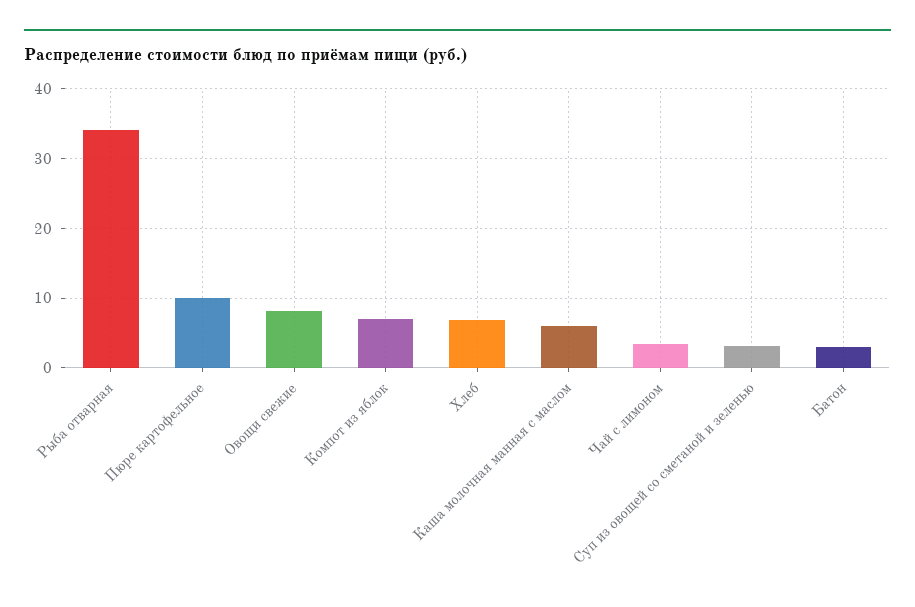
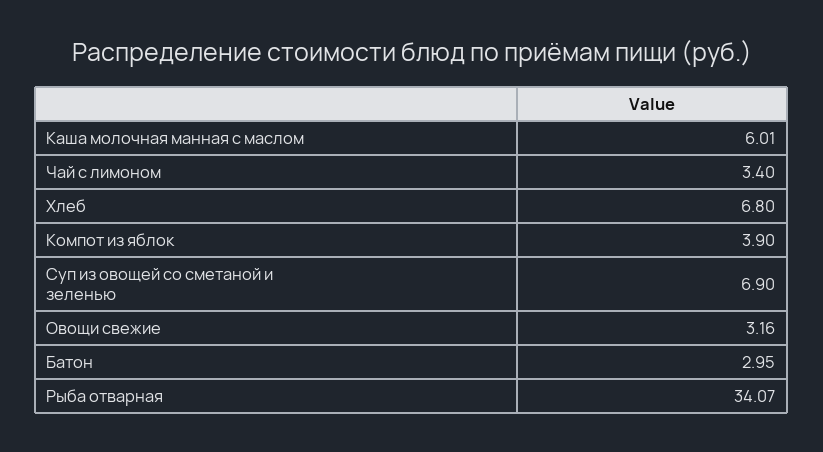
Пюре картофельное: 10 -> none
Овощи свежие: 8 -> 3.16
Компот из яблок: 7 -> 3.9
Суп из овощей со сметаной и зеленью: 3 -> 6.9

